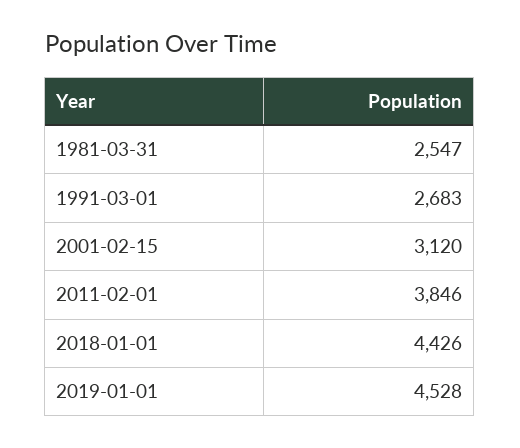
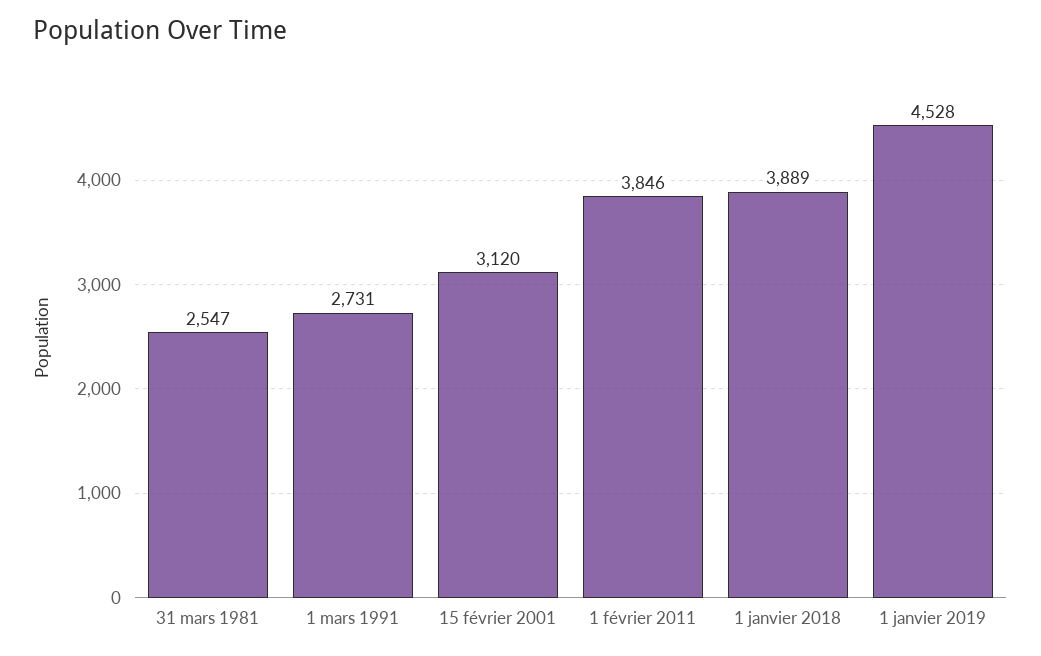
1991-03-01: 2683 -> 2731
2018-01-01: 4426 -> 3889

